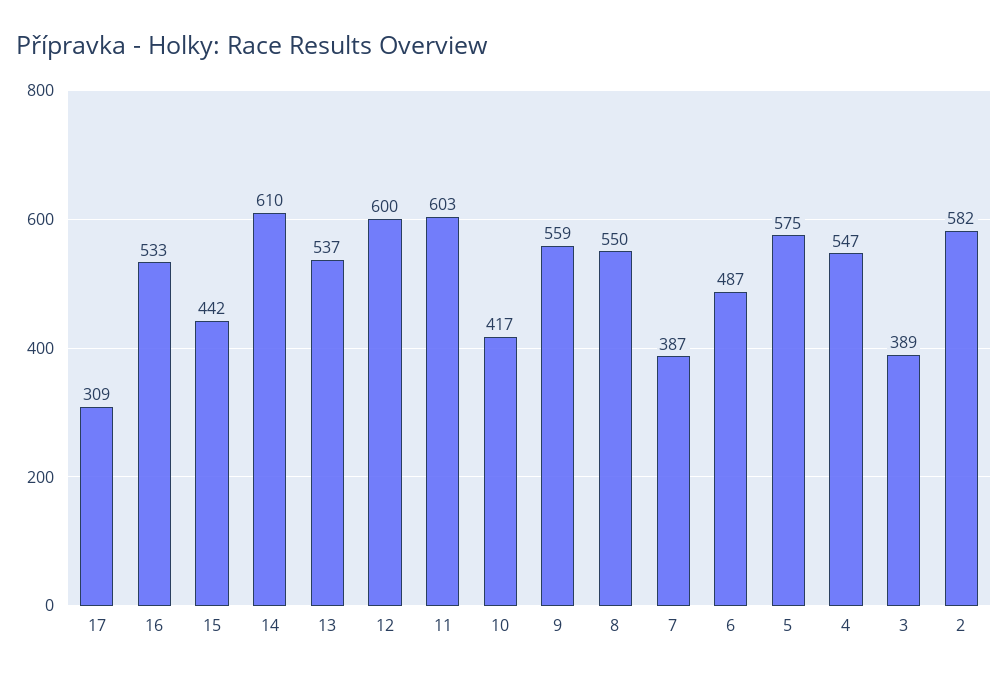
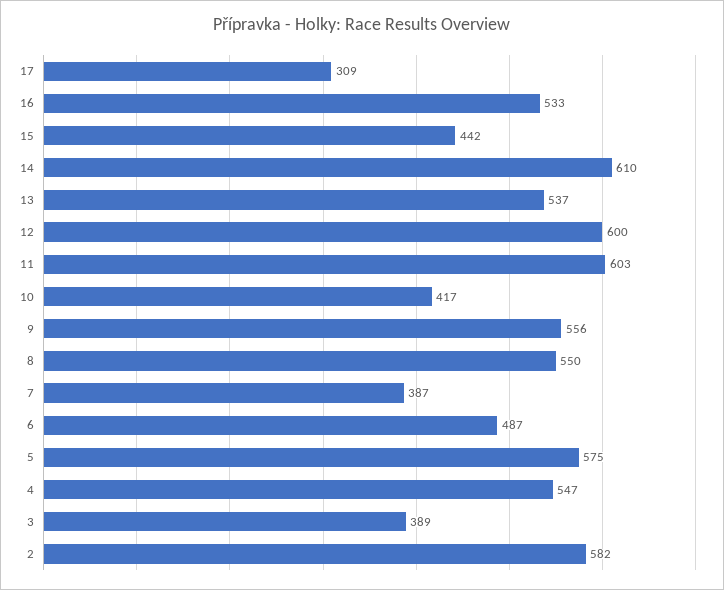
9: 559 -> 556

